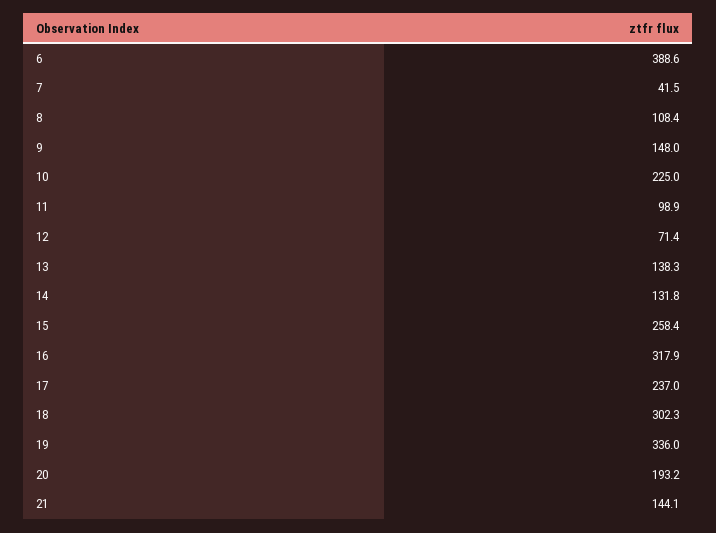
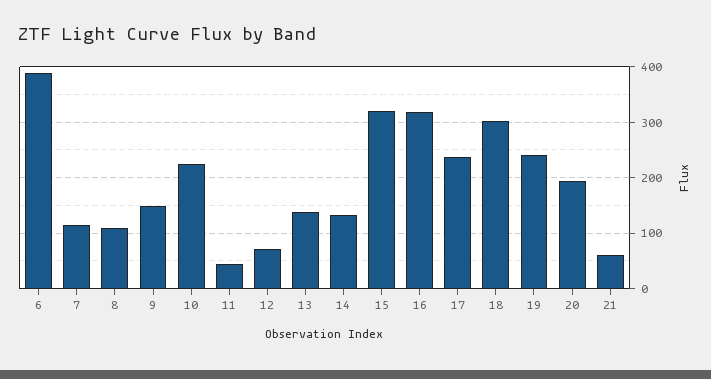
7: 41.5 -> 120
11: 98.9 -> 40
15: 258.4 -> 320
19: 336 -> 240
21: 144.1 -> 60

